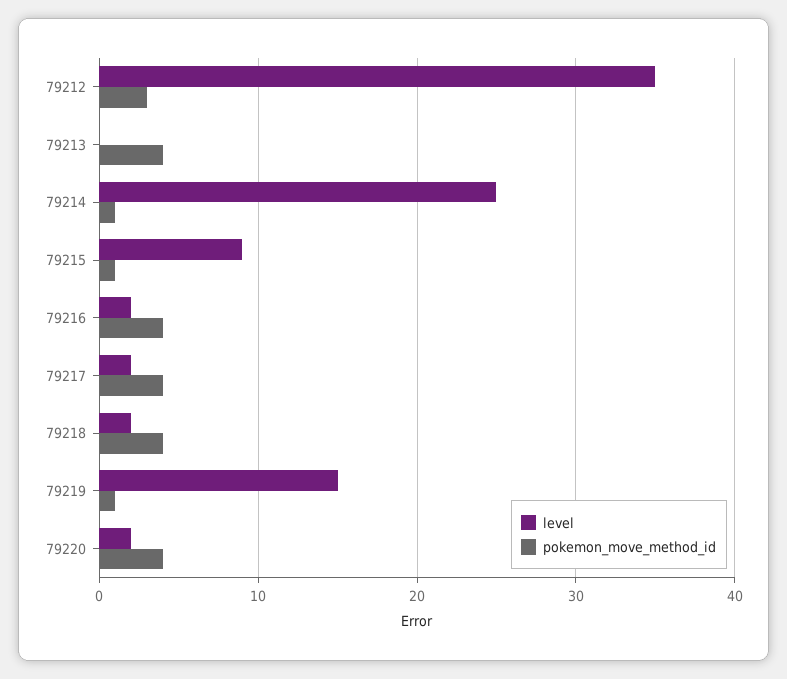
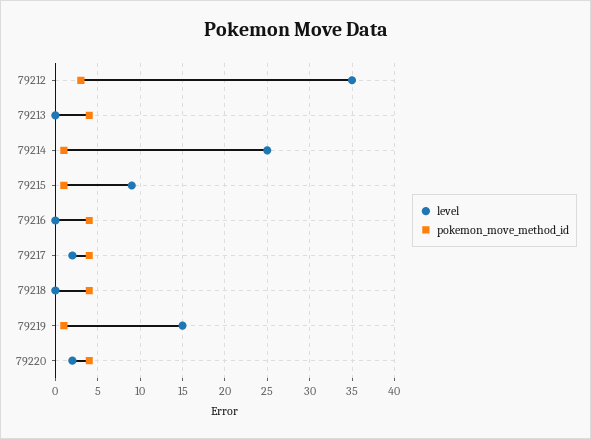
level, 79216: 2 -> 0
level, 79218: 2 -> 0

